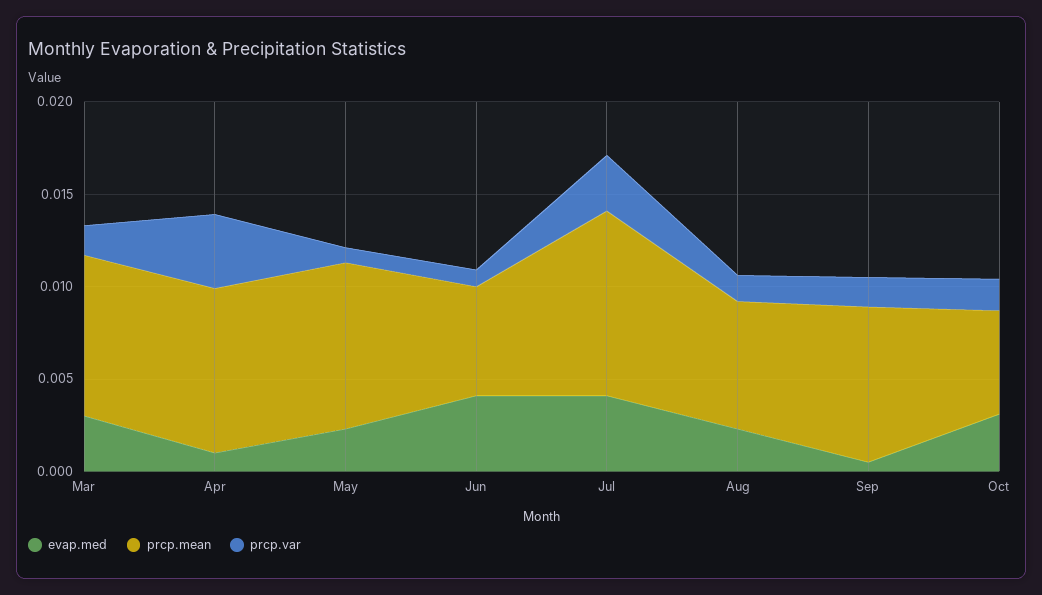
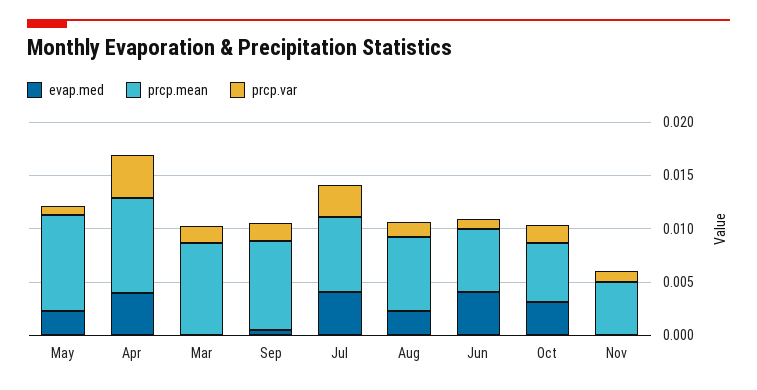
evap.med, Mar: 0.003 -> 0
evap.med, Apr: 0.001 -> 0.004
prcp.mean, Jul: 0.01 -> 0.007
evap.med, Nov: none -> 0
prcp.mean, Nov: none -> 0.005
prcp.var, Nov: none -> 0.001

